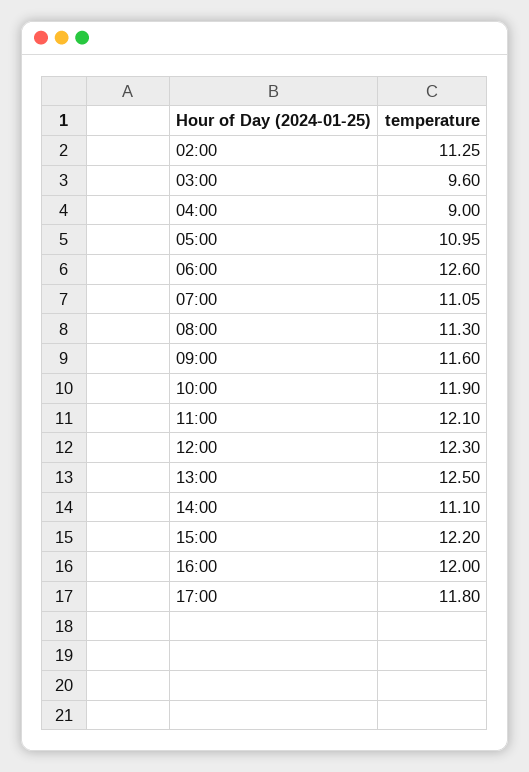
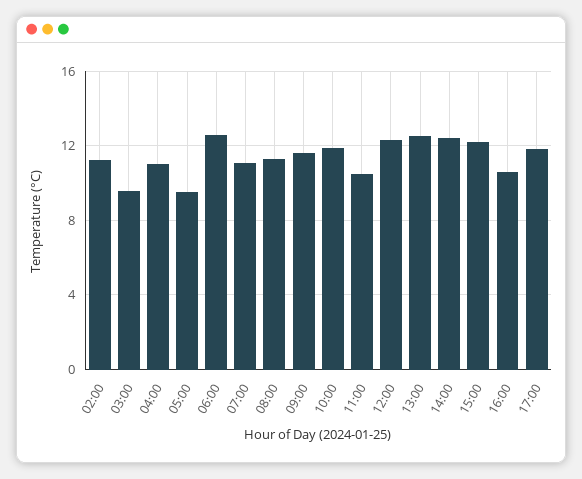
04:00: 9 -> 11
05:00: 10.95 -> 9.5
11:00: 12.1 -> 10.5
14:00: 11.1 -> 12.5
16:00: 12 -> 10.5

